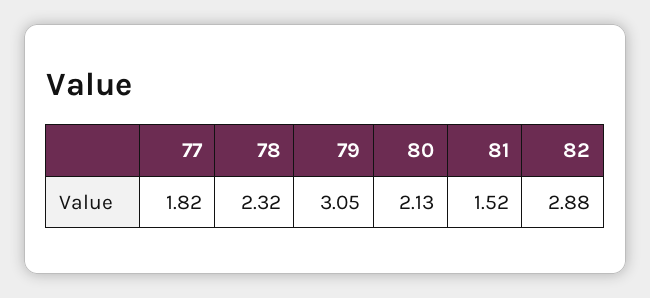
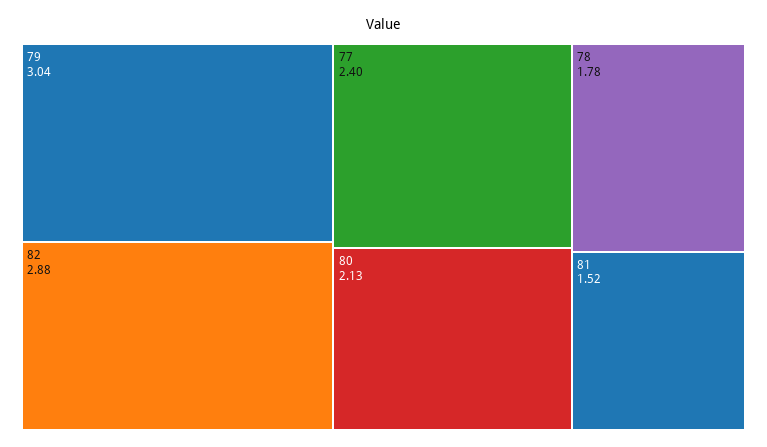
77: 1.82 -> 2.4
78: 2.32 -> 1.78
79: 3.05 -> 3.04

